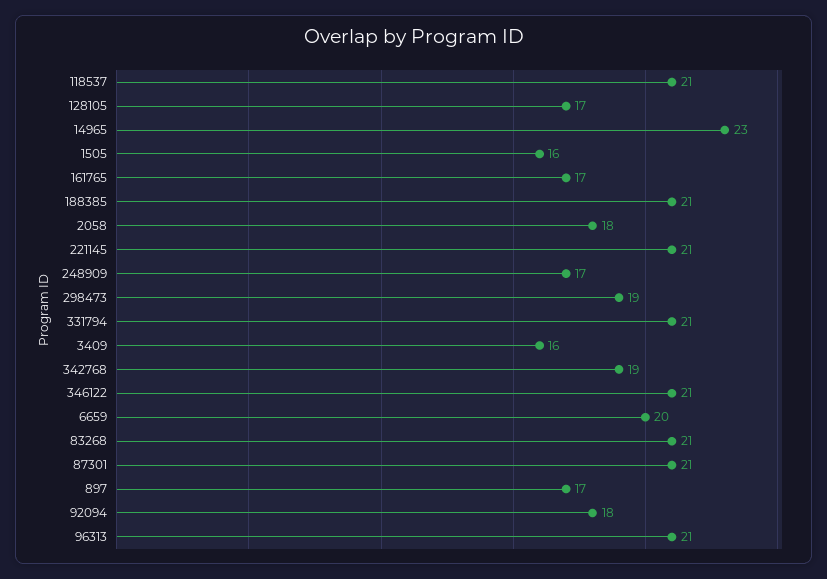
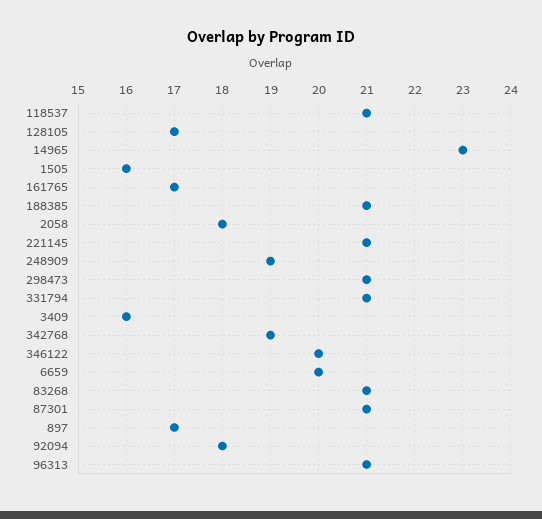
248909: 17 -> 19
298473: 19 -> 21
346122: 21 -> 20

